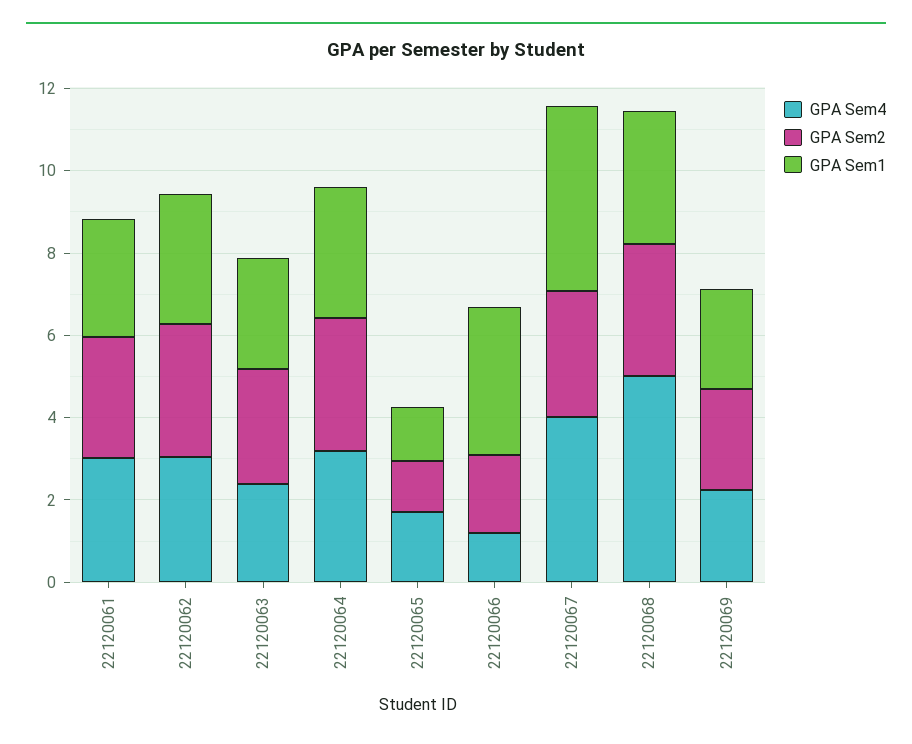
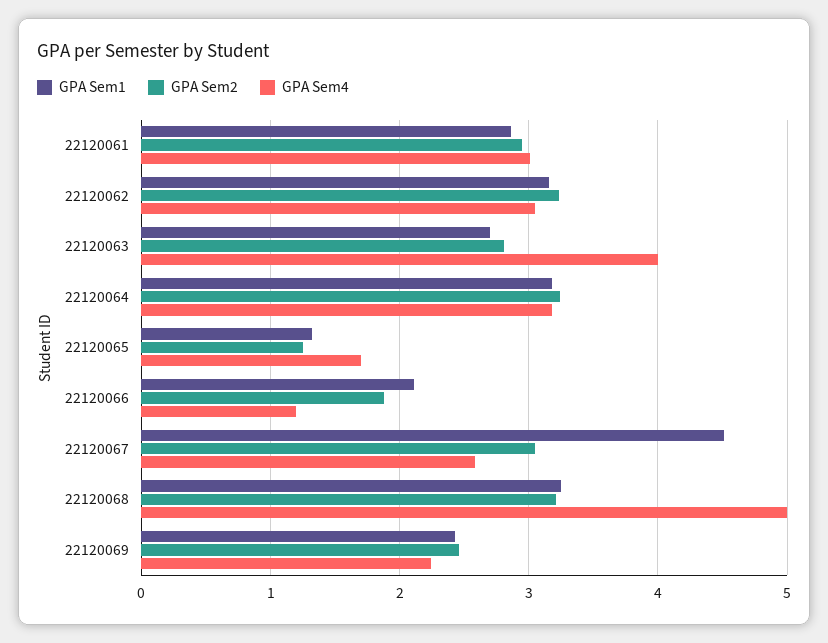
GPA Sem4, 22120063: 2.5 -> 4
GPA Sem1, 22120066: 3.5 -> 2.1
GPA Sem4, 22120067: 4 -> 2.6

